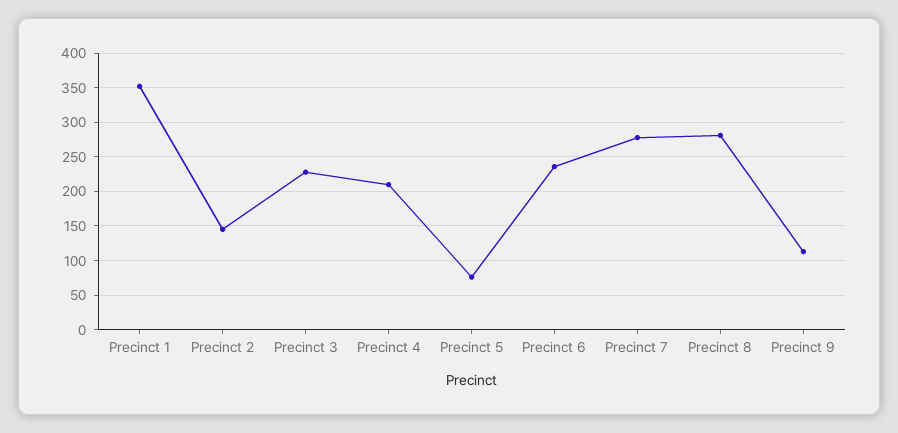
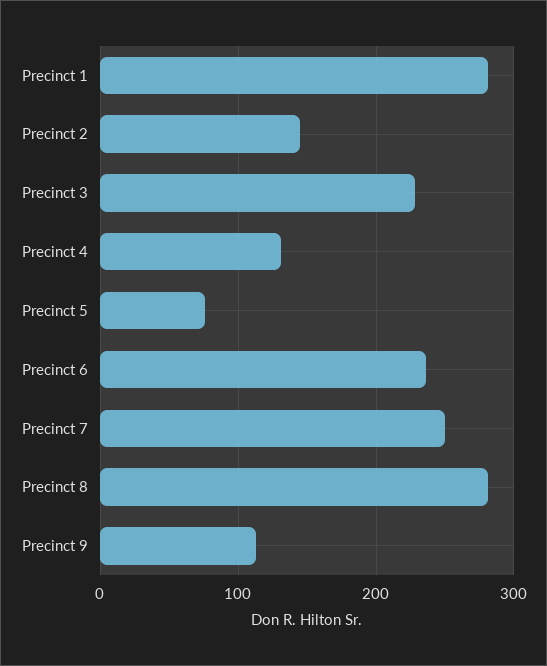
Precinct 1: 350 -> 280
Precinct 4: 210 -> 130
Precinct 7: 280 -> 250

